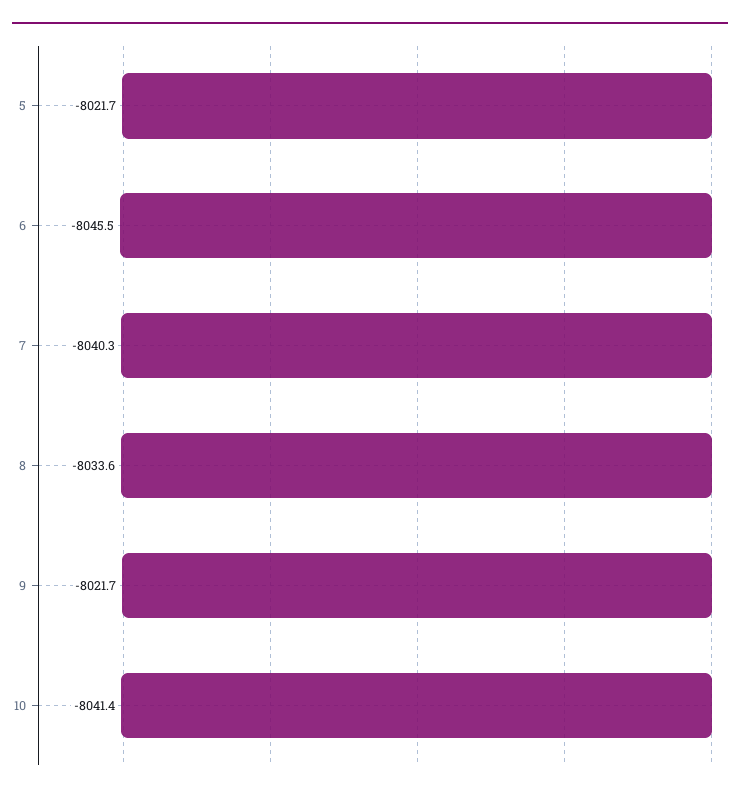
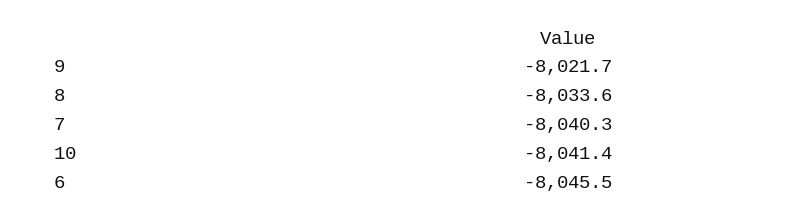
5: -8021.7 -> none

